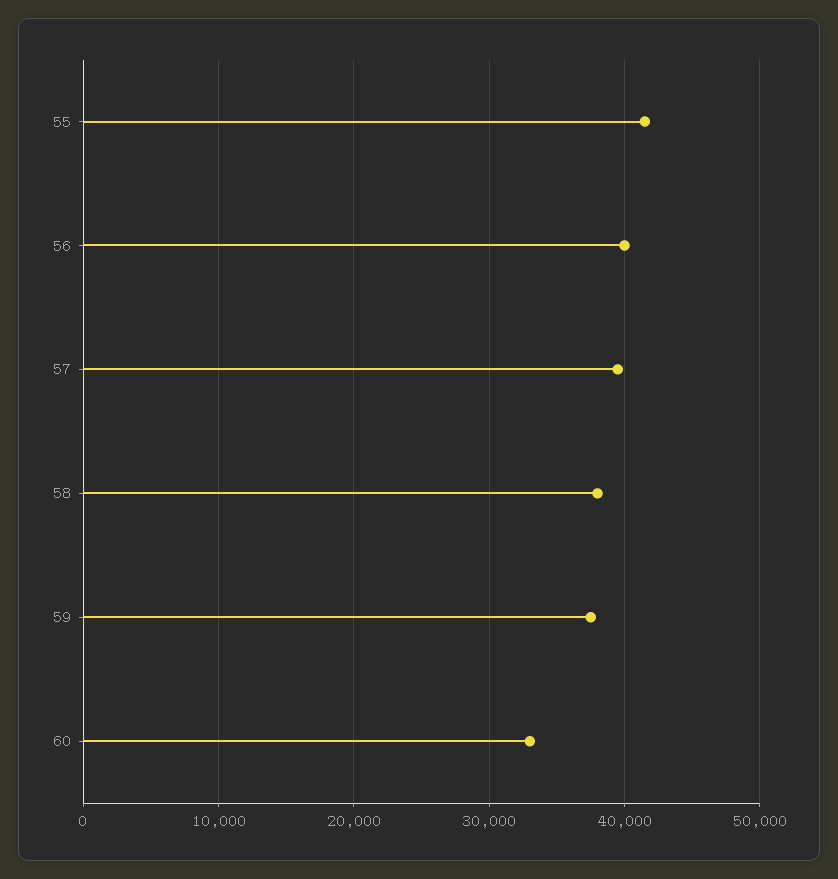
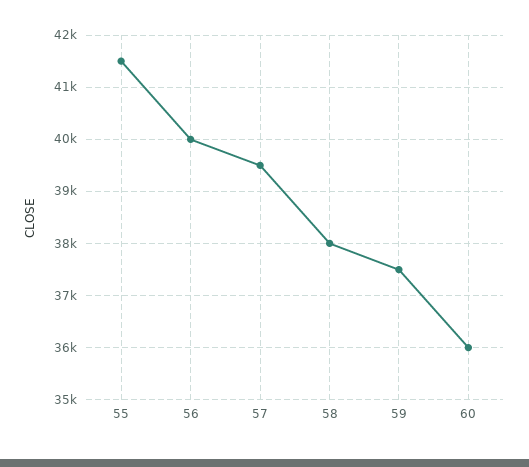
60: 33000 -> 36000

